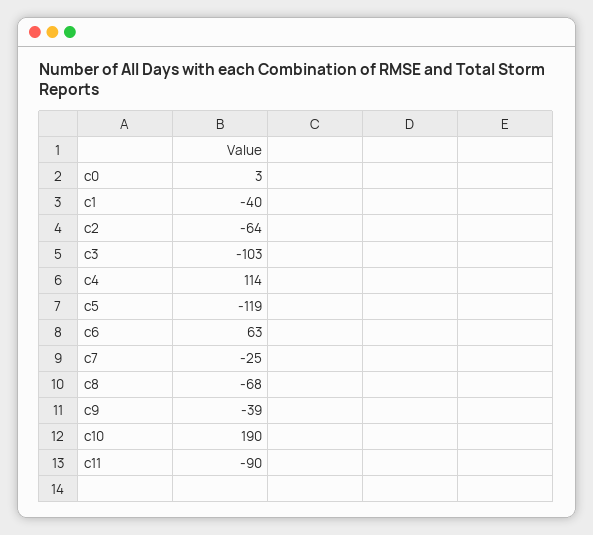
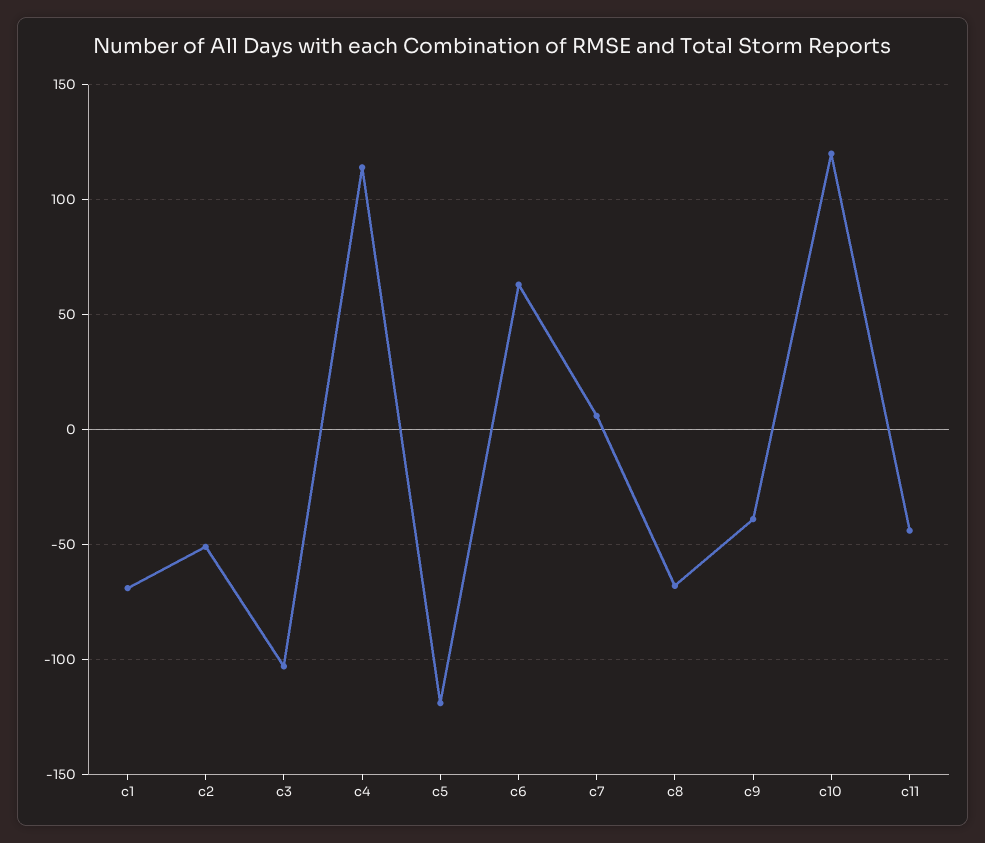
c0: 3 -> none
c1: -40 -> -70
c2: -64 -> -50
c7: -25 -> 5
c10: 190 -> 120
c11: -90 -> -45

